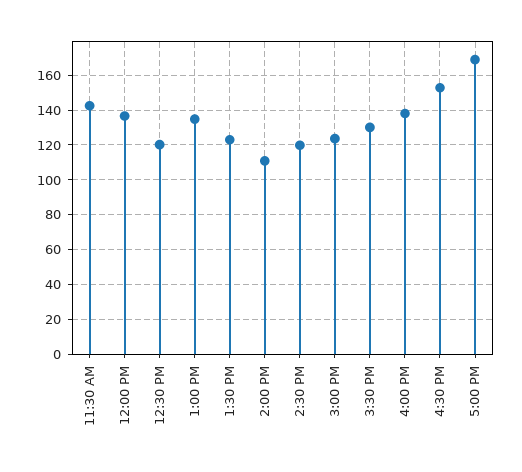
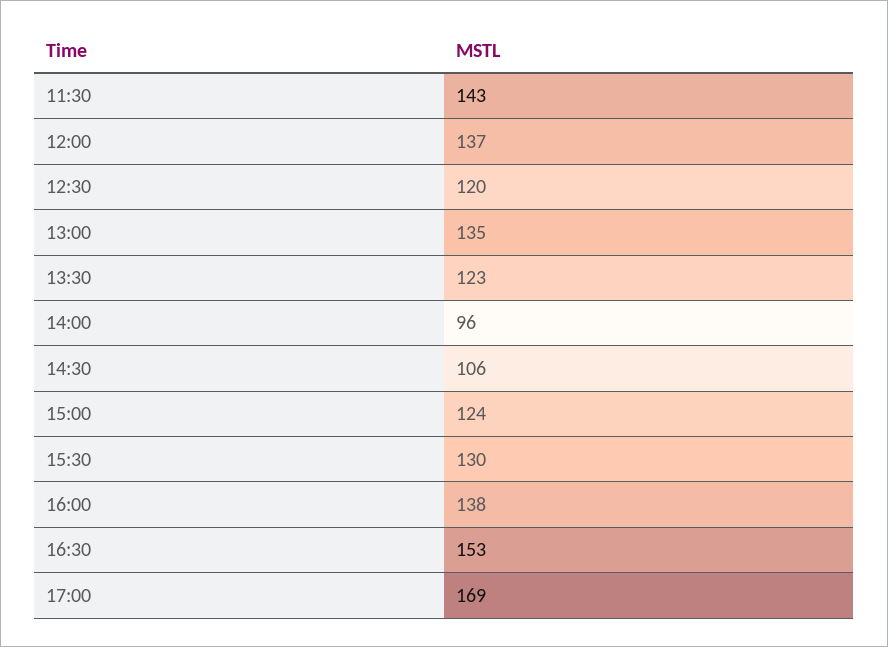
2:00 PM: 110 -> 96
2:30 PM: 120 -> 106

